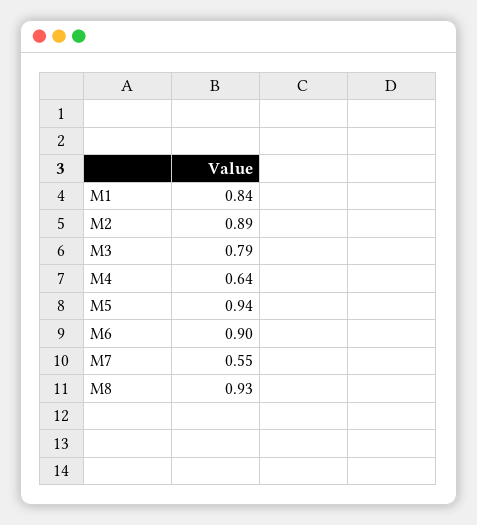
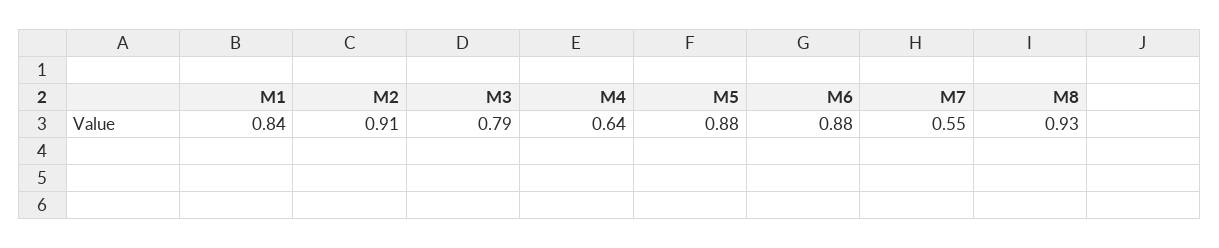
M2: 0.89 -> 0.91
M5: 0.94 -> 0.88
M6: 0.9 -> 0.88

